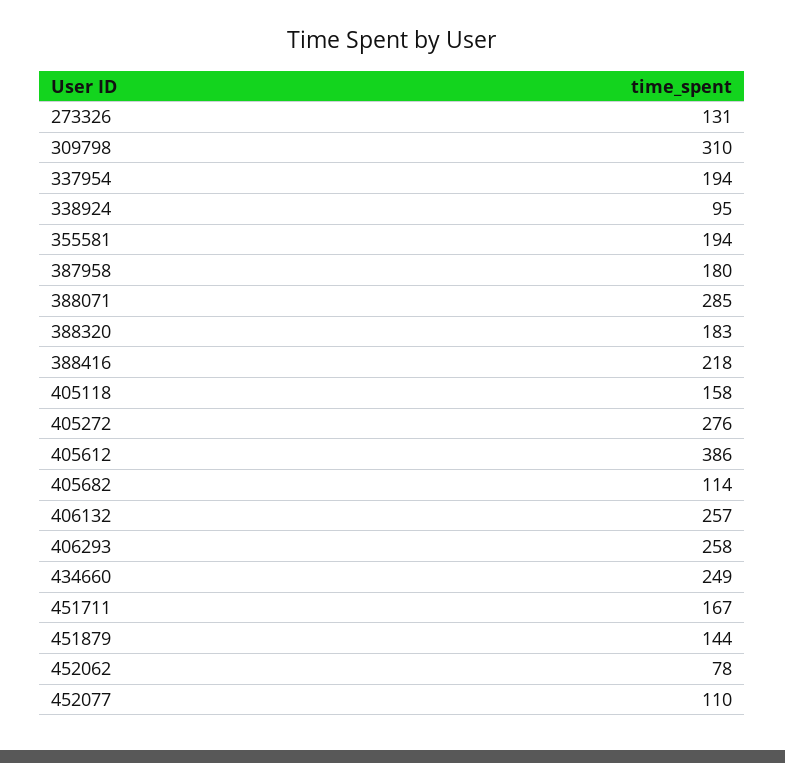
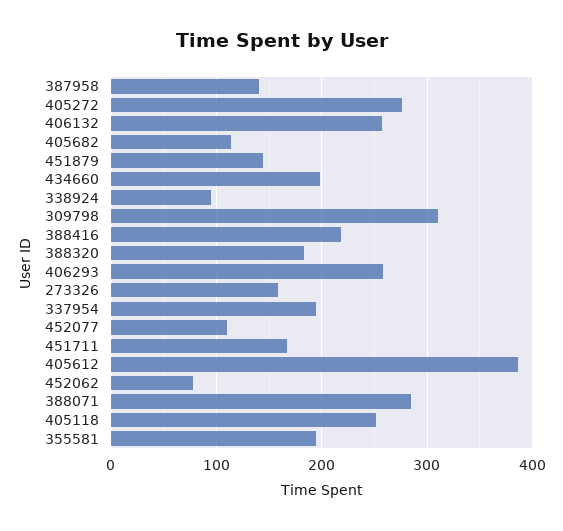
273326: 131 -> 160
387958: 180 -> 140
405118: 158 -> 250
434660: 249 -> 200

